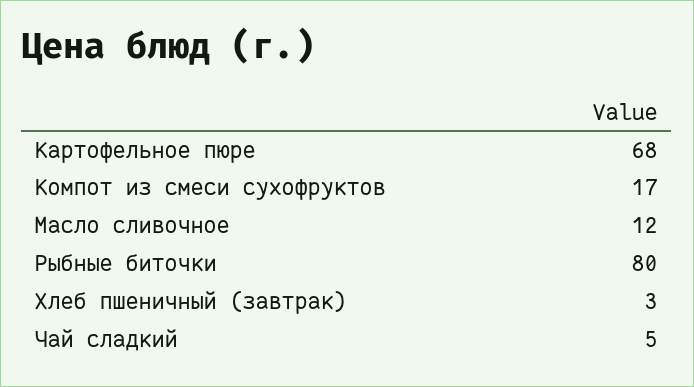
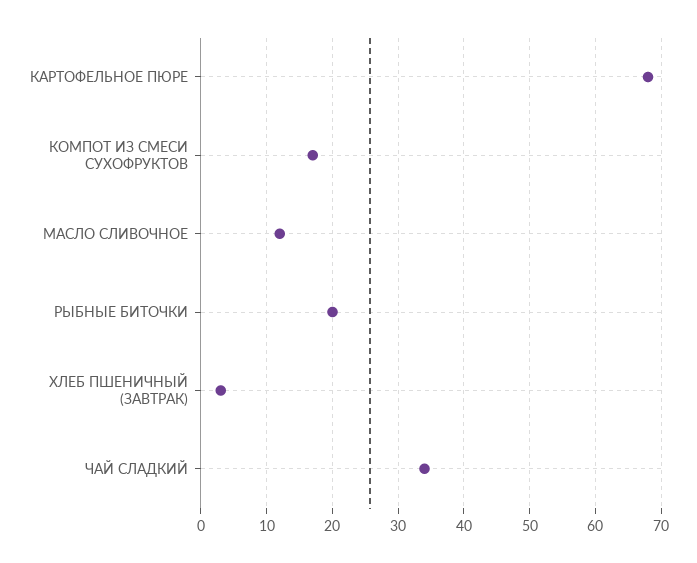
Рыбные биточки: 80 -> 20
Чай сладкий: 5 -> 34

